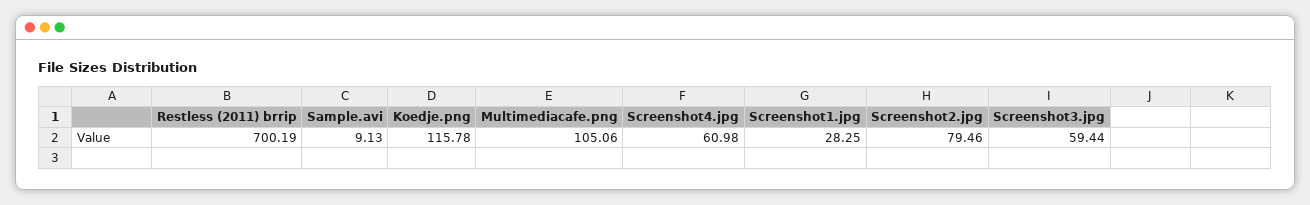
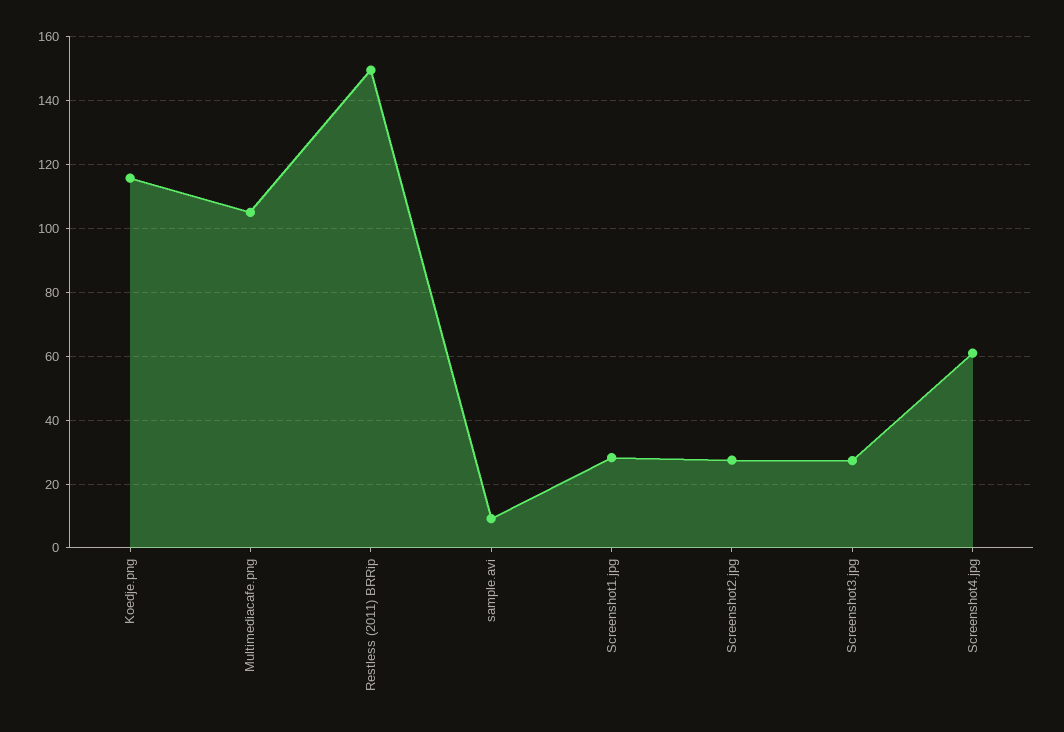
Restless (2011) brrip: 700.19 -> 150
Screenshot2.jpg: 79.46 -> 28
Screenshot3.jpg: 59.44 -> 28

